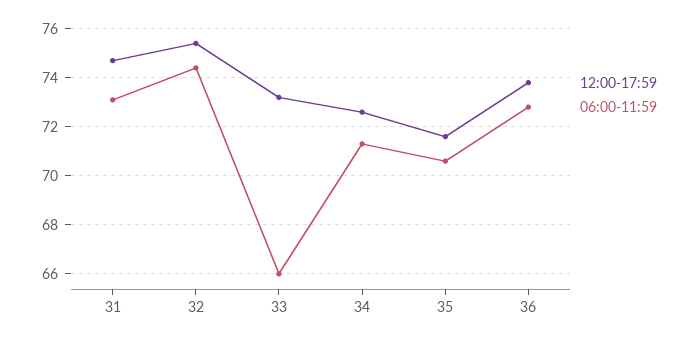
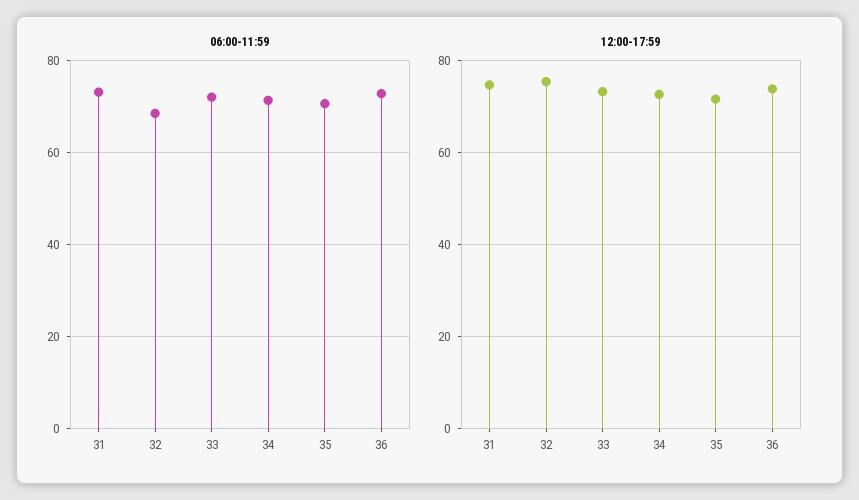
06:00-11:59, 32: 74.5 -> 68
06:00-11:59, 33: 66 -> 72

